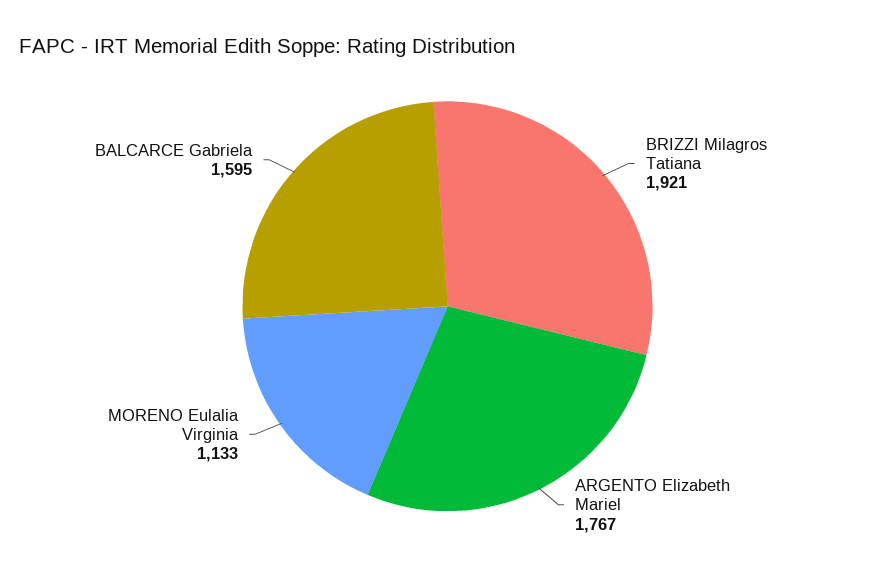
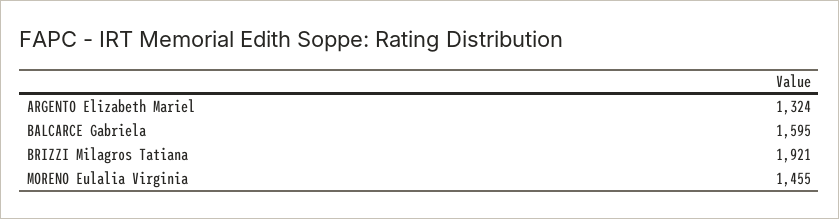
ARGENTO Elizabeth Mariel: 1767 -> 1324
MORENO Eulalia Virginia: 1133 -> 1455

